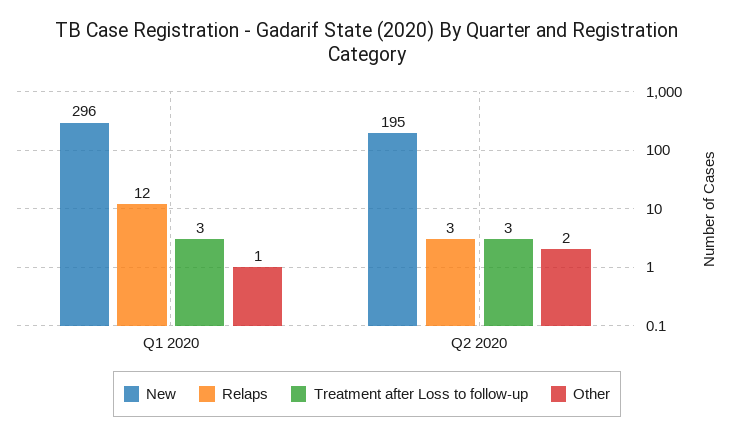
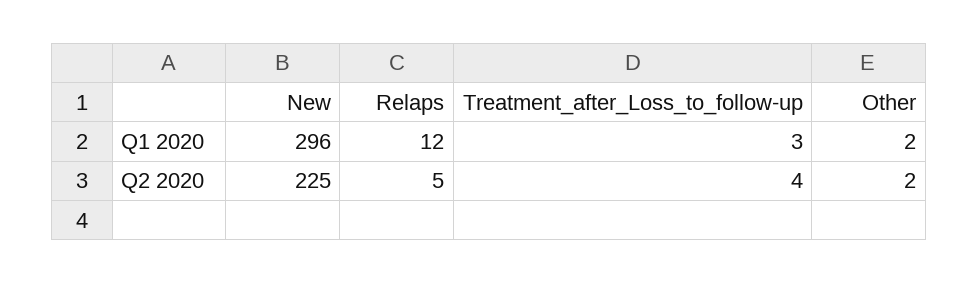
Other, Q1 2020: 1 -> 2
New, Q2 2020: 195 -> 225
Relaps, Q2 2020: 3 -> 5
Treatment after Loss to follow-up, Q2 2020: 3 -> 4

